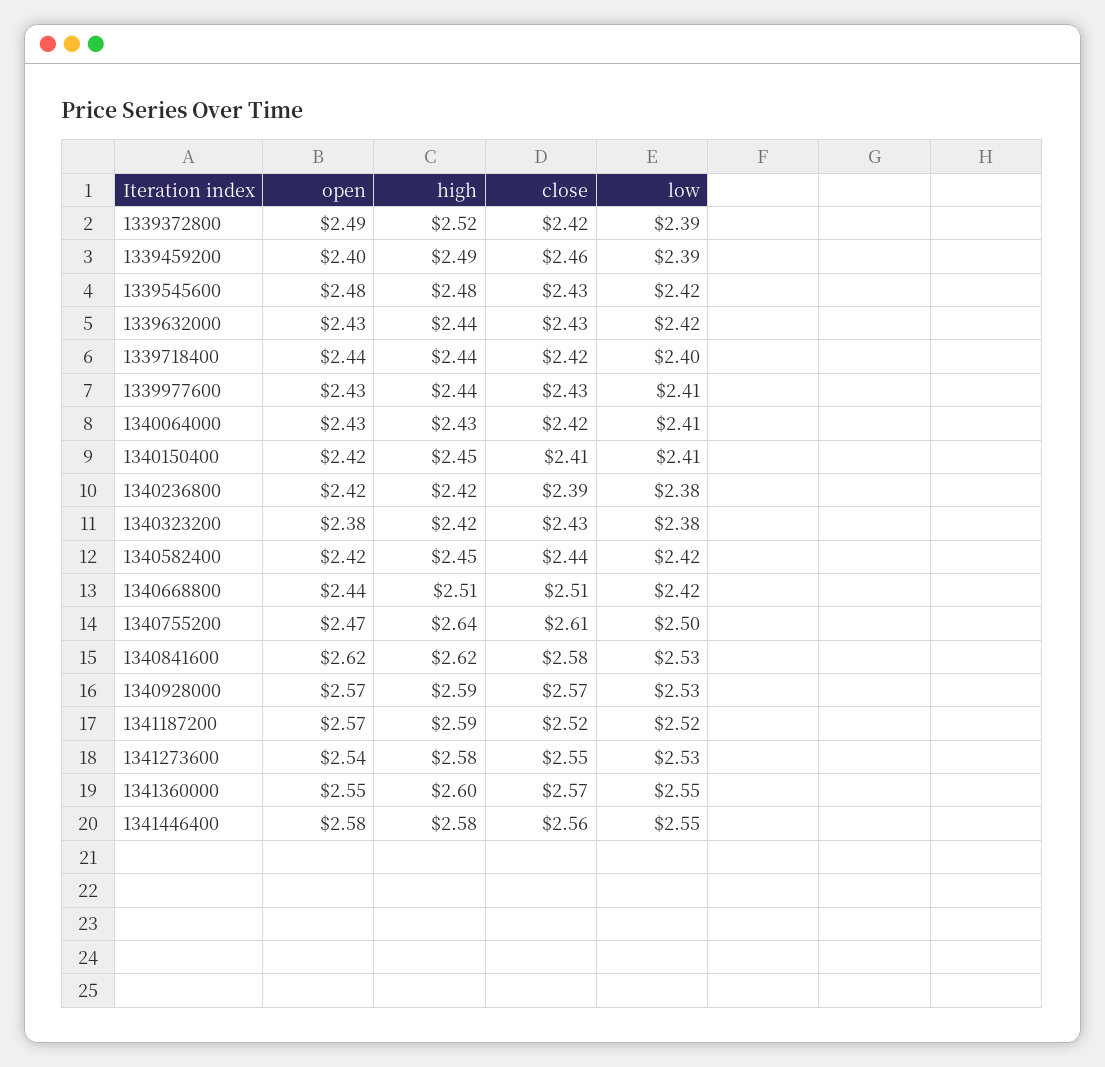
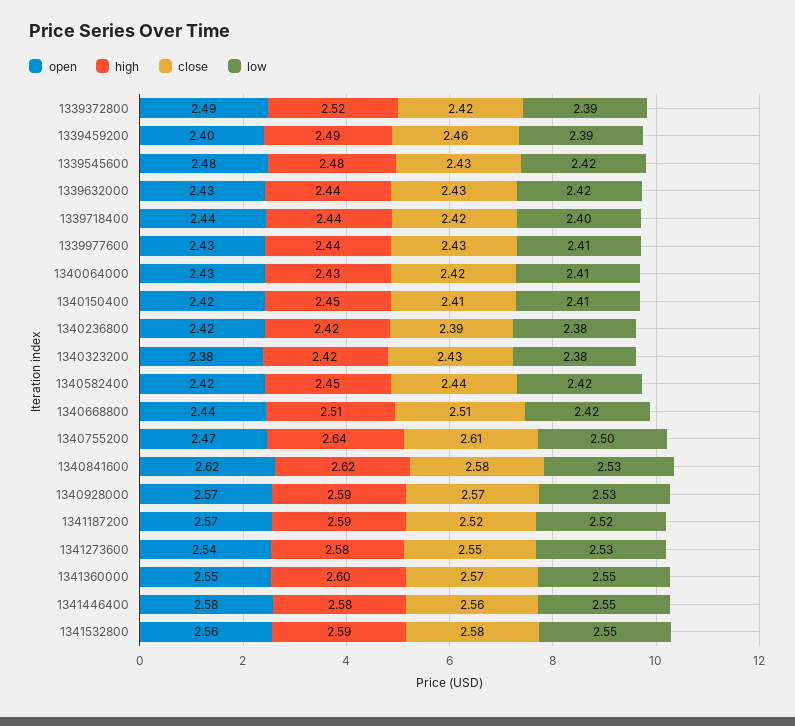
open, 1341532800: none -> 2.56
high, 1341532800: none -> 2.59
close, 1341532800: none -> 2.58
low, 1341532800: none -> 2.55

